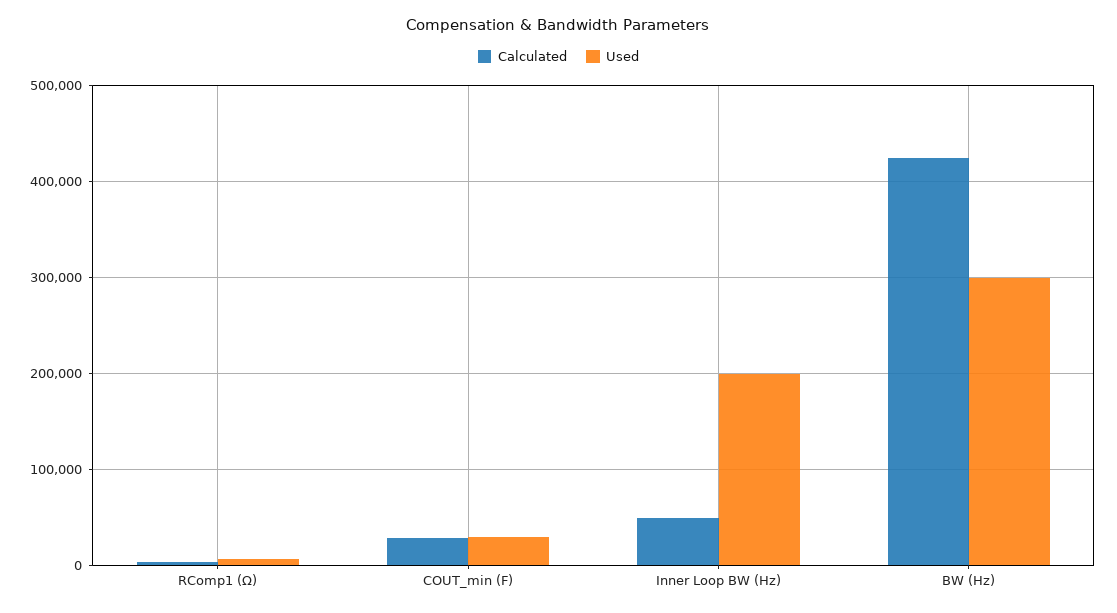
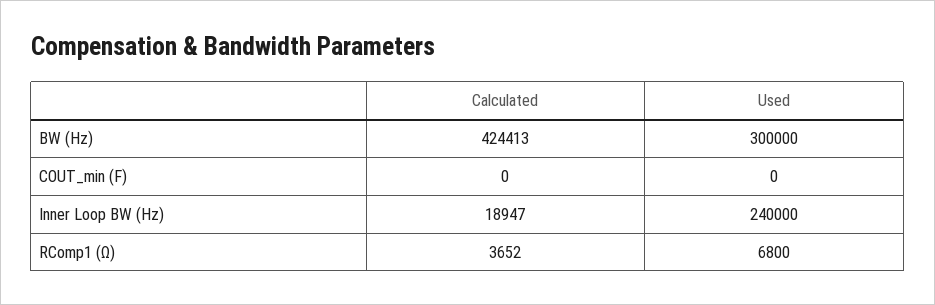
Calculated, COUT_min (F): 30000 -> 0
Used, COUT_min (F): 30000 -> 0
Calculated, Inner Loop BW (Hz): 50000 -> 18947
Used, Inner Loop BW (Hz): 200000 -> 240000

